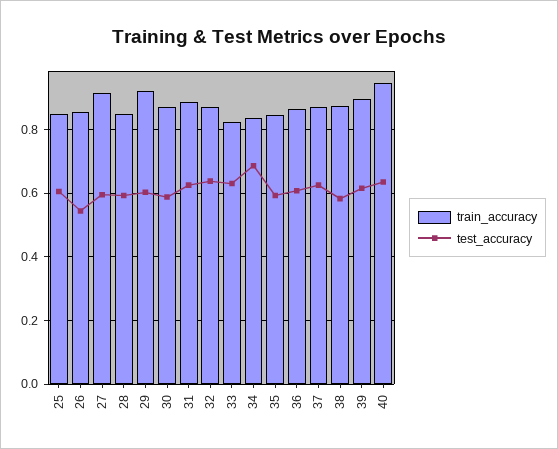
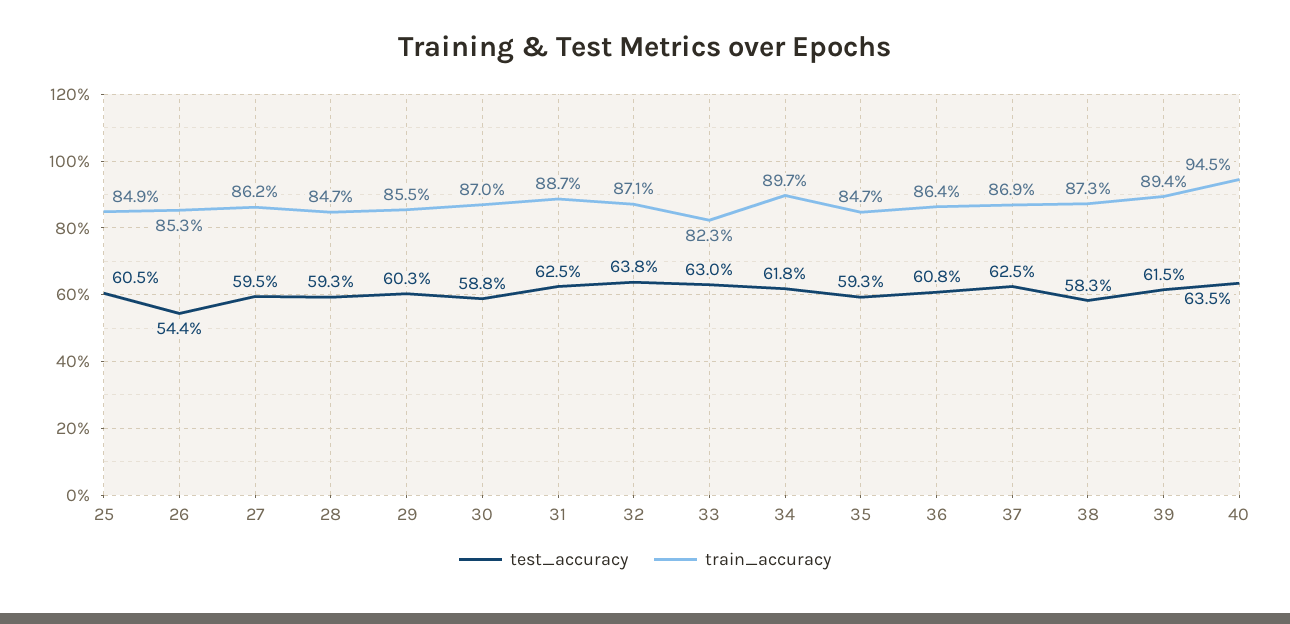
train_accuracy, 27: 0.92 -> 0.862
train_accuracy, 29: 0.92 -> 0.855
train_accuracy, 34: 0.84 -> 0.897
test_accuracy, 34: 0.68 -> 0.618

